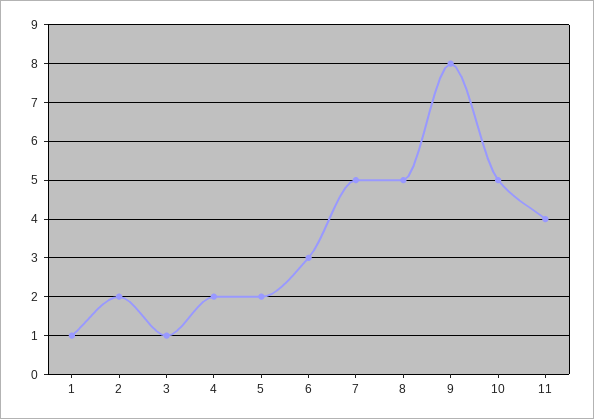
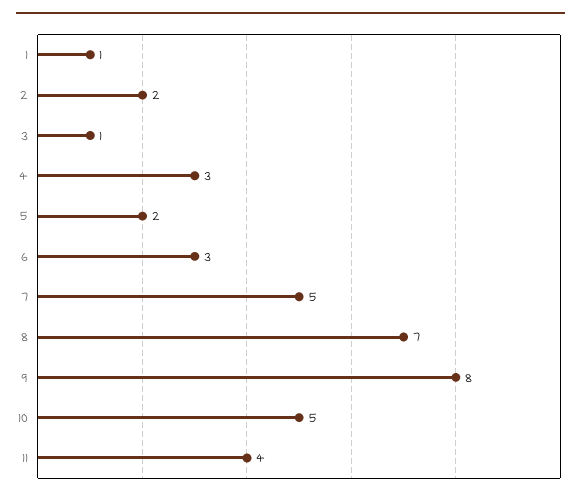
4: 2 -> 3
8: 5 -> 7

